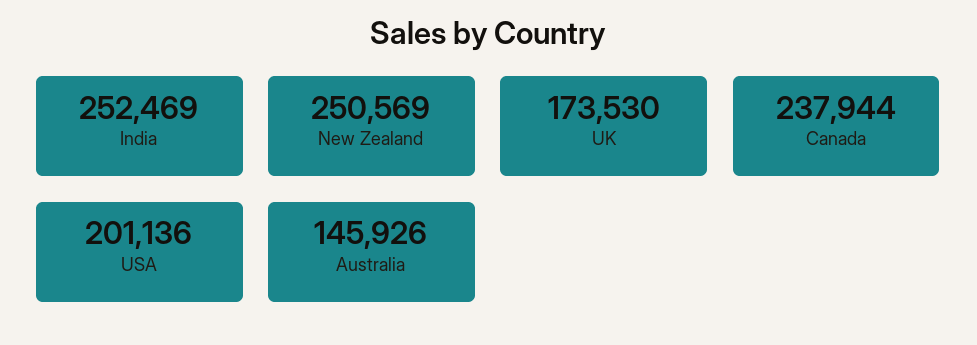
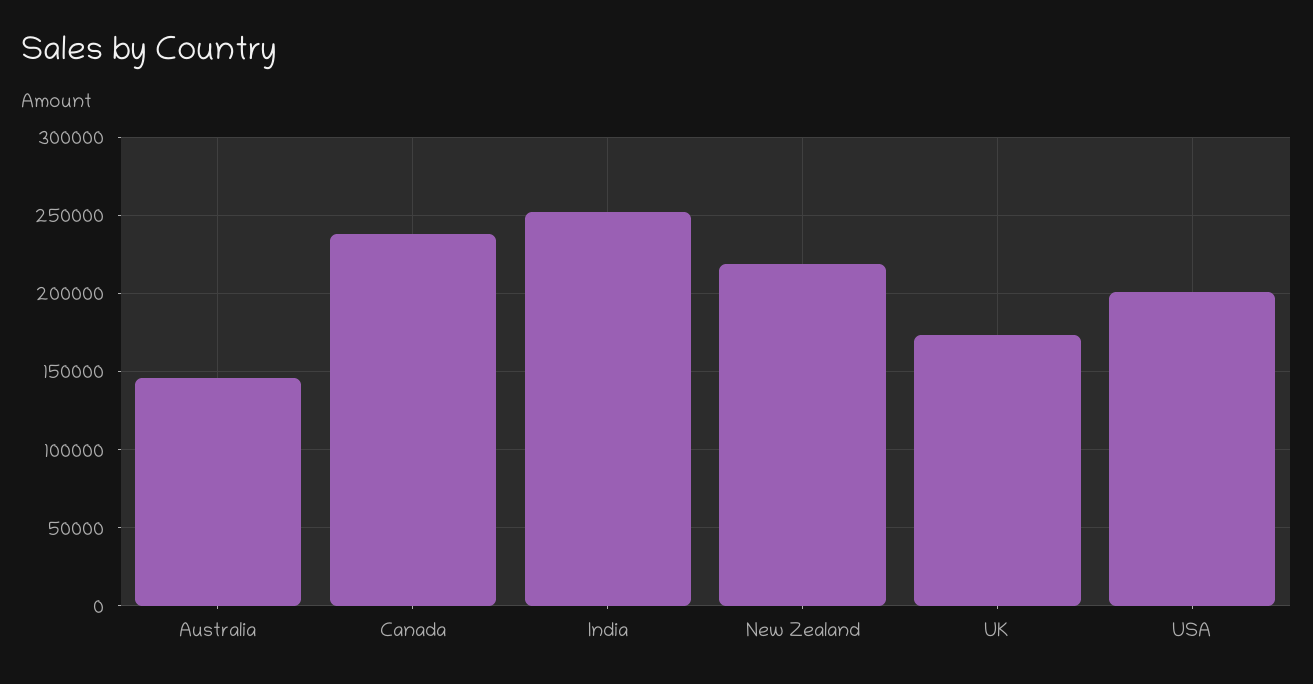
New Zealand: 250569 -> 220000

